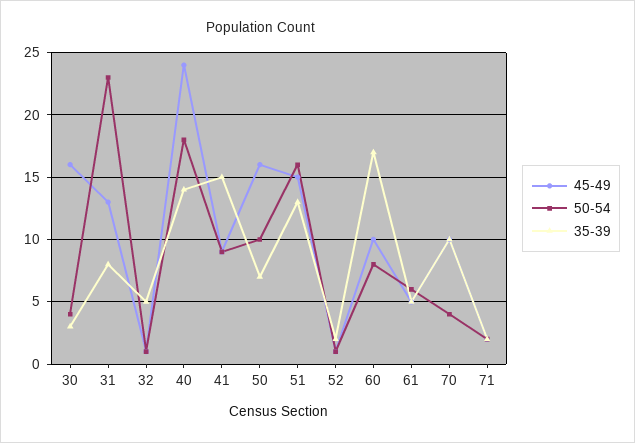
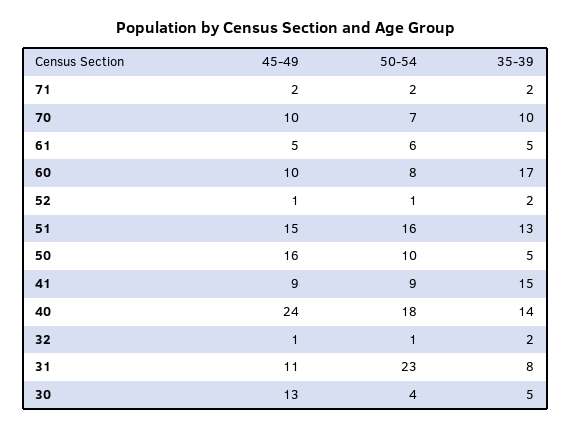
45-49, 30: 16 -> 13
35-39, 30: 3 -> 5
45-49, 31: 13 -> 11
35-39, 32: 5 -> 2
35-39, 50: 7 -> 5
50-54, 70: 4 -> 7

